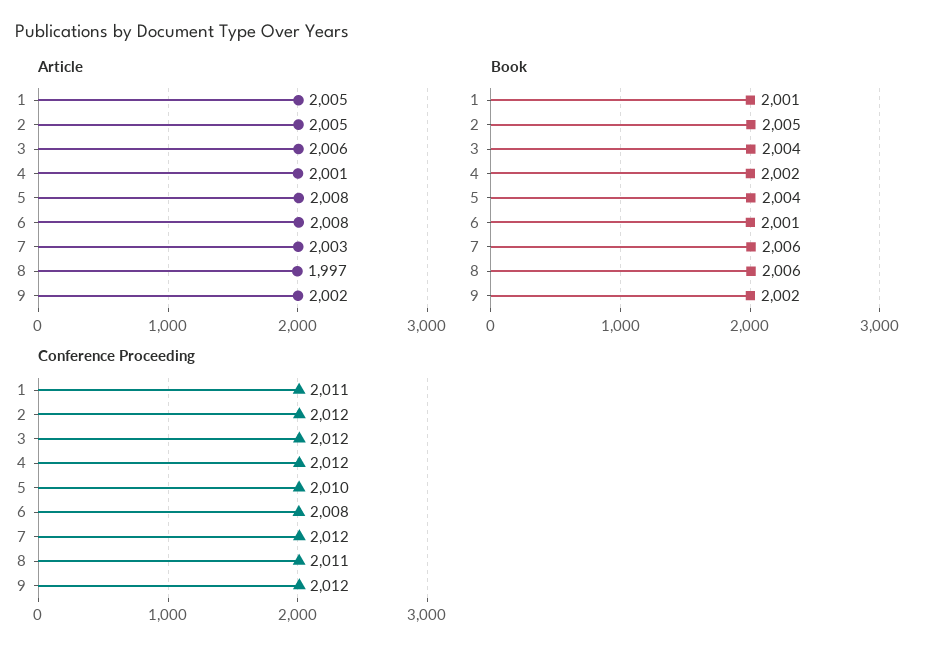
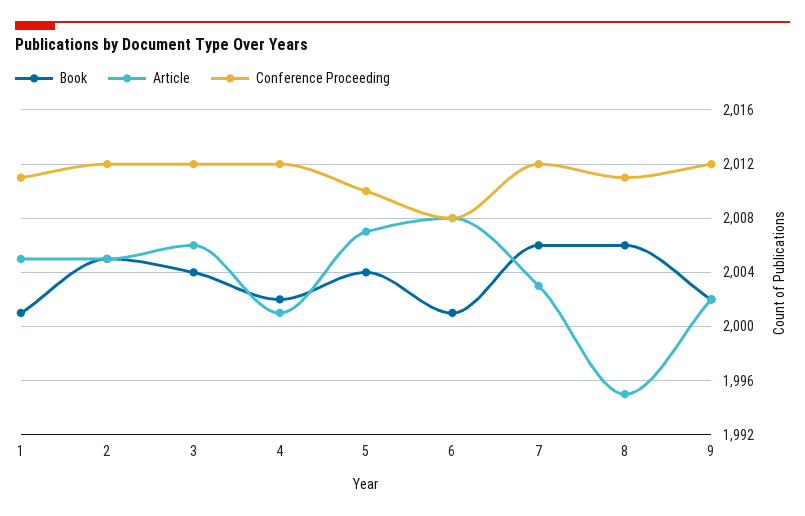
Article, 5: 2008 -> 2007
Article, 8: 1997 -> 1995

